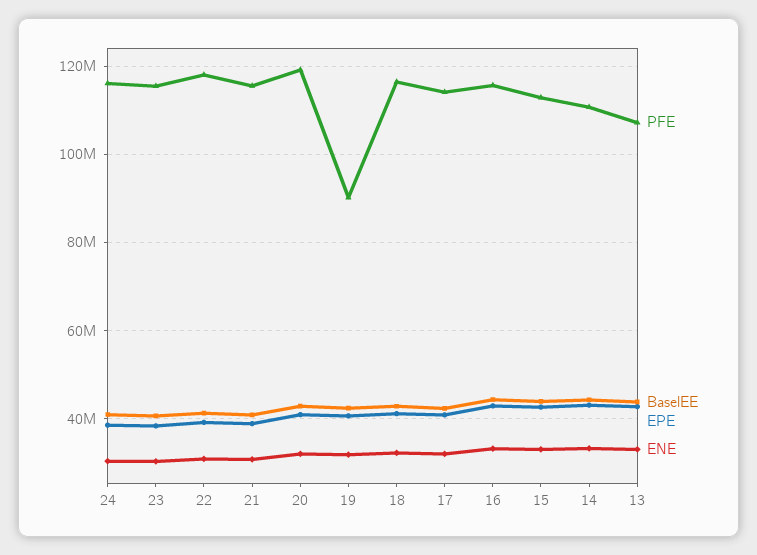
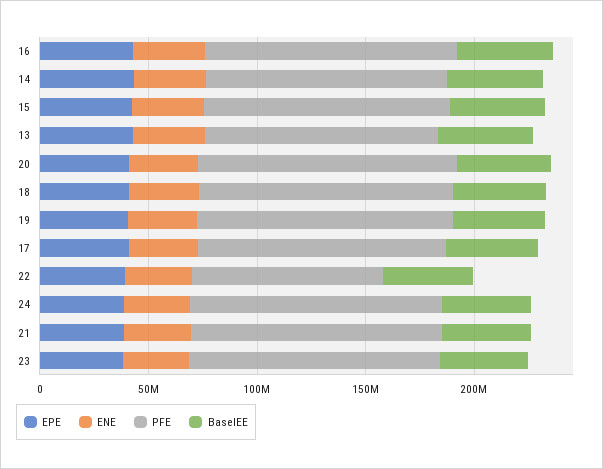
PFE, 22: 118000000 -> 90000000
PFE, 19: 90000000 -> 120000000

